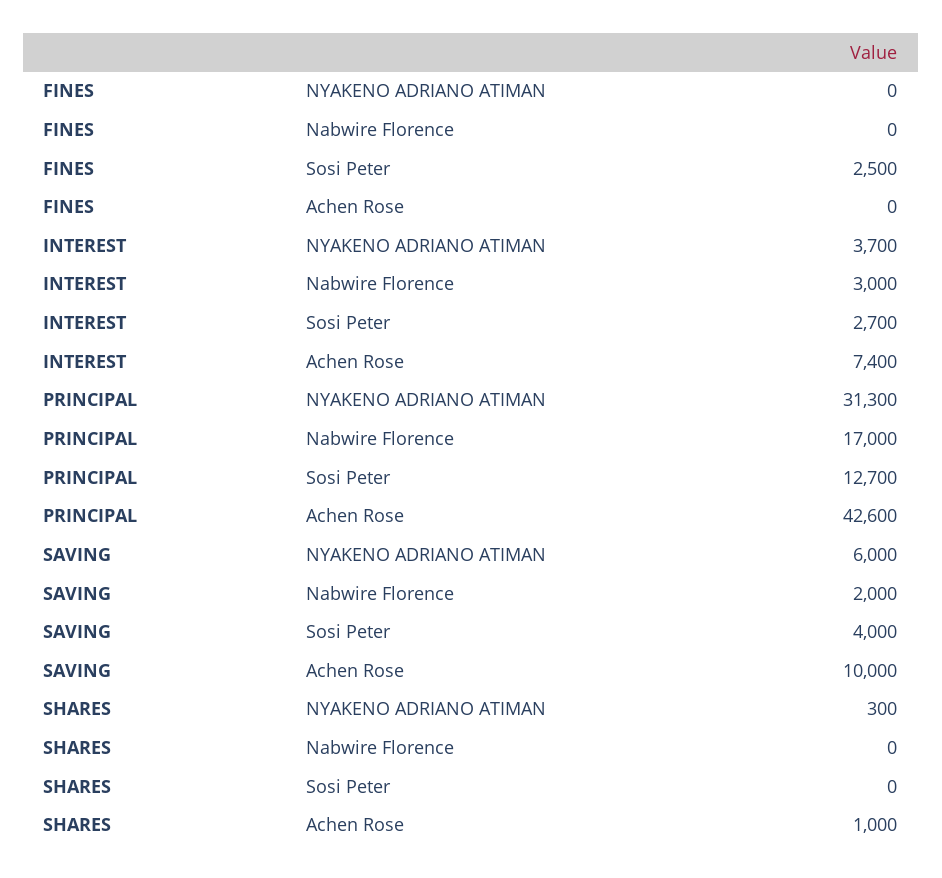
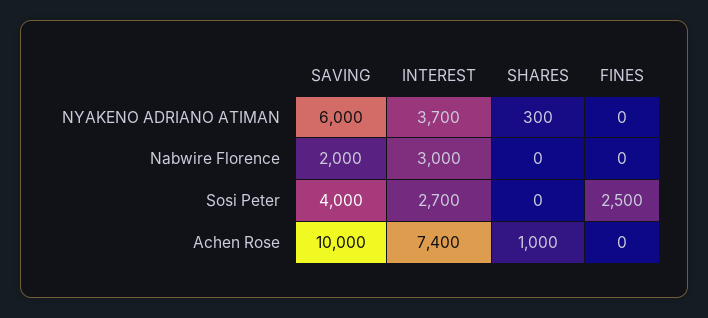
PRINCIPAL, NYAKENO ADRIANO ATIMAN: 31300 -> none
PRINCIPAL, Nabwire Florence: 17000 -> none
PRINCIPAL, Sosi Peter: 12700 -> none
PRINCIPAL, Achen Rose: 42600 -> none

